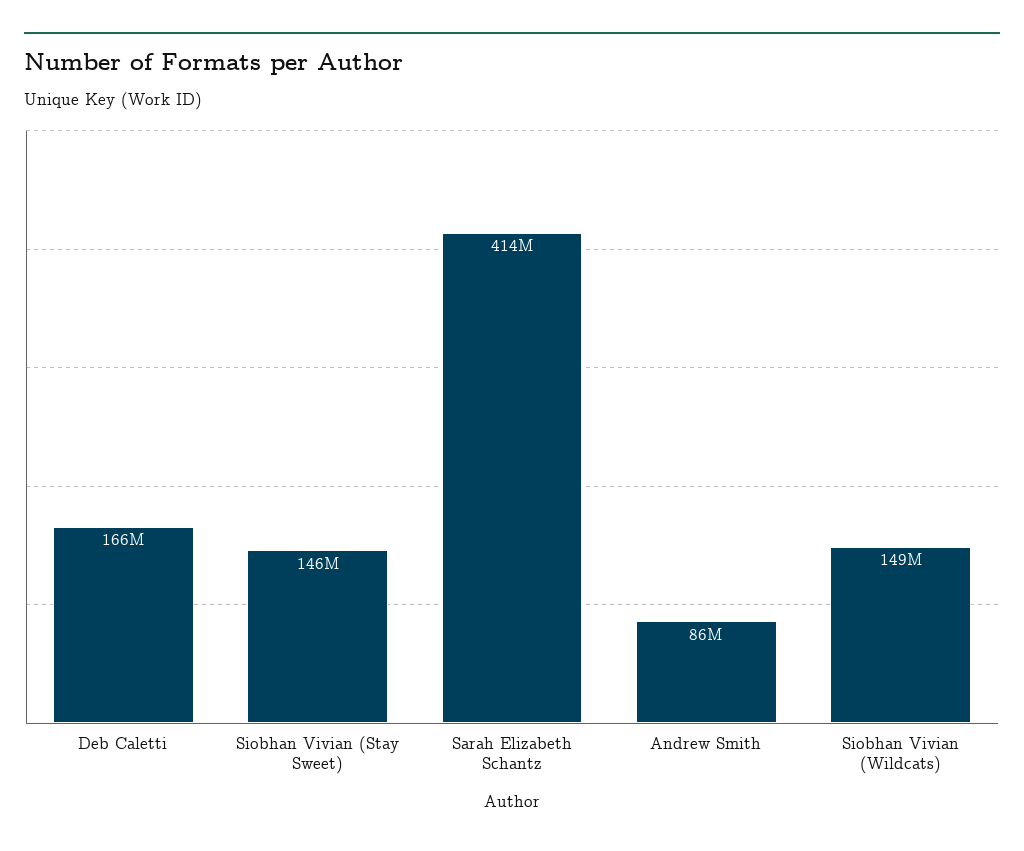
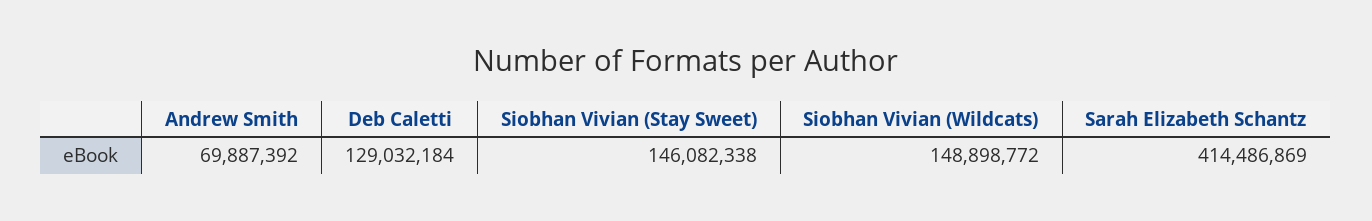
Deb Caletti: 166000000 -> 129032184
Andrew Smith: 86000000 -> 69887392

